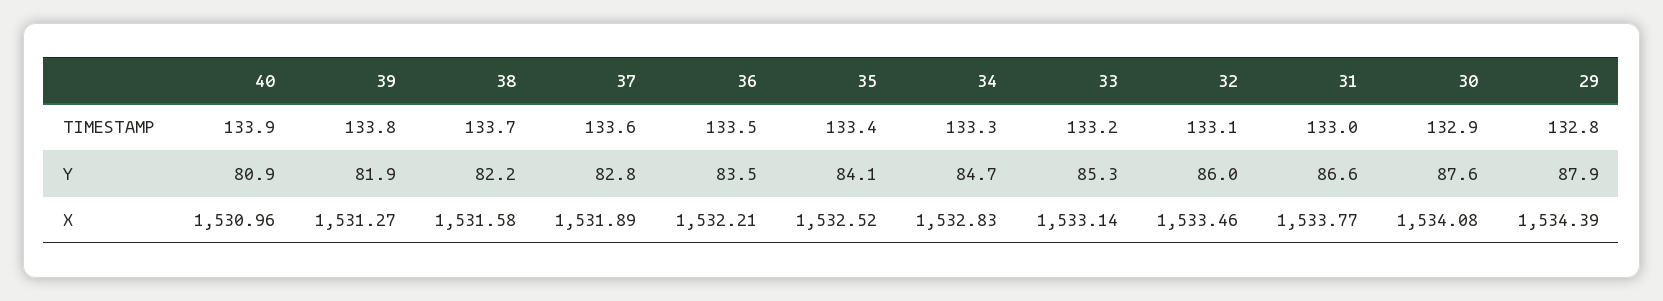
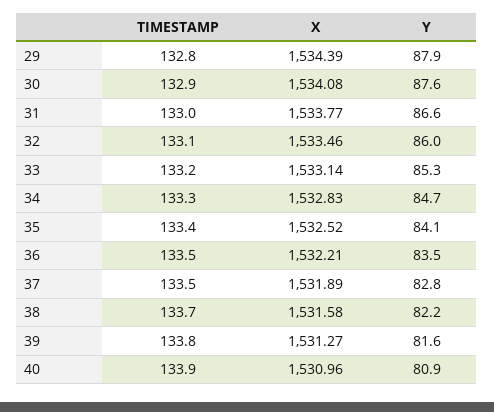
37, TIMESTAMP: 133.6 -> 133.5
39, Y: 81.9 -> 81.6

